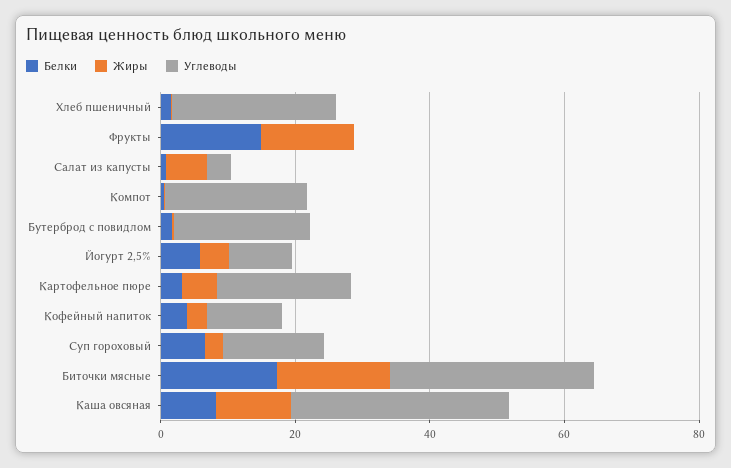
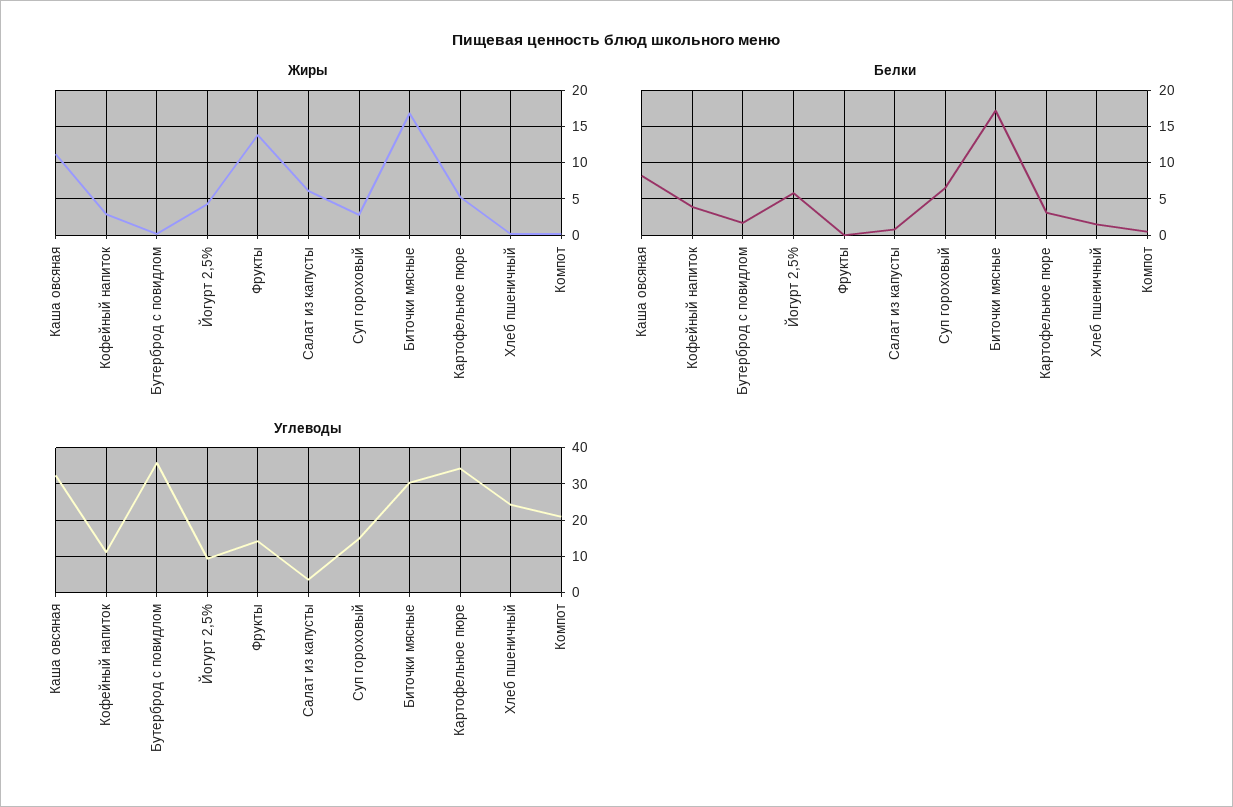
Белки, Фрукты: 15 -> 0
Углеводы, Фрукты: 0 -> 14
Углеводы, Бутерброд с повидлом: 20 -> 36
Углеводы, Картофельное пюре: 20 -> 34

